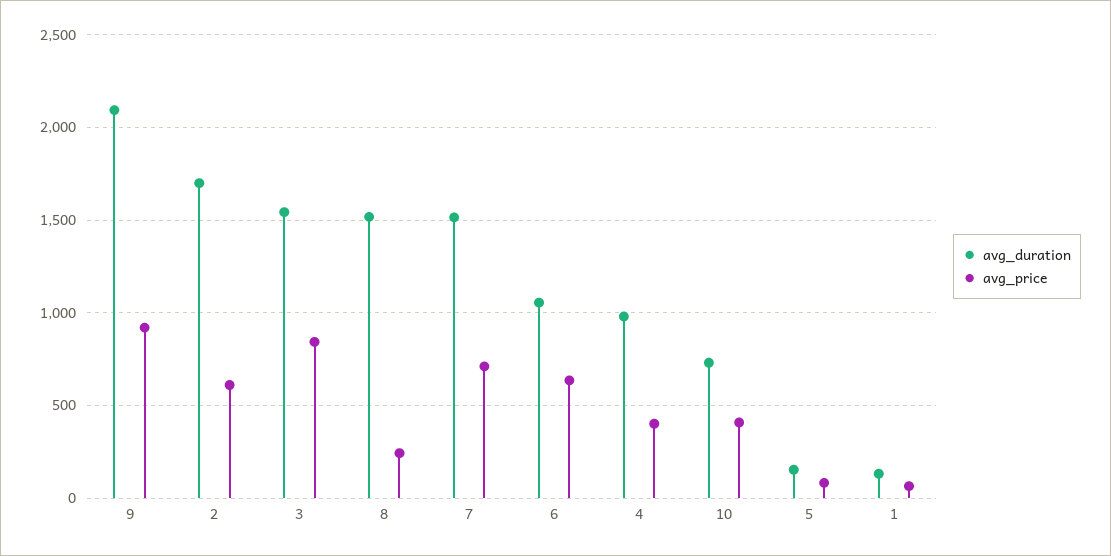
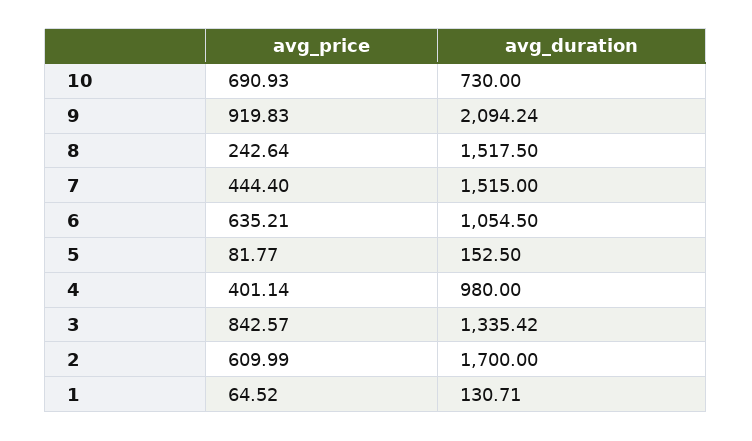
avg_duration, 3: 1550 -> 1335.42
avg_price, 7: 700 -> 444.4
avg_price, 10: 400 -> 690.93

